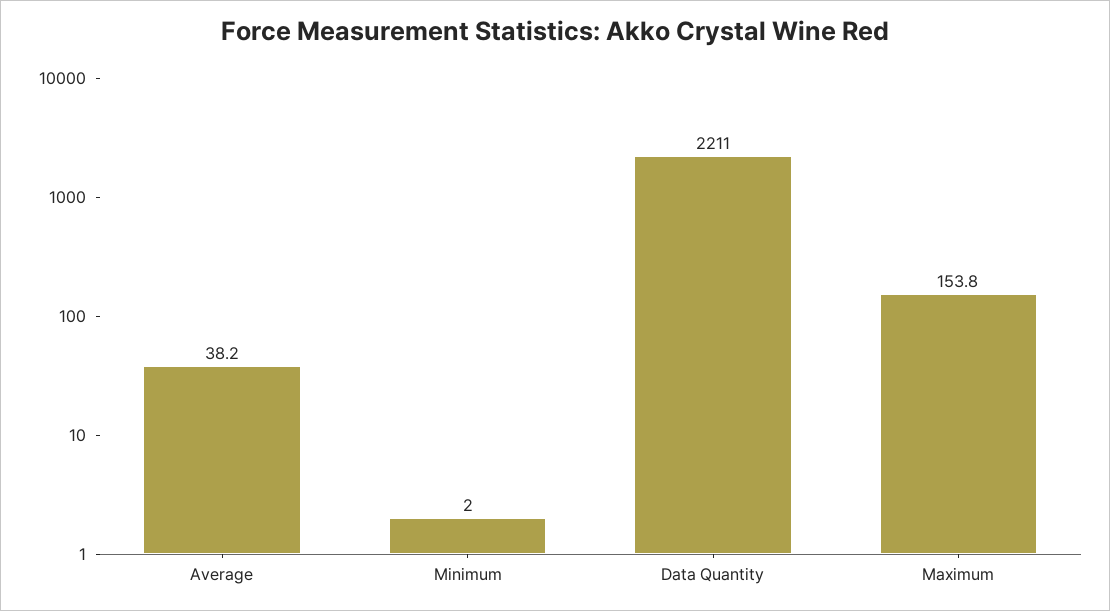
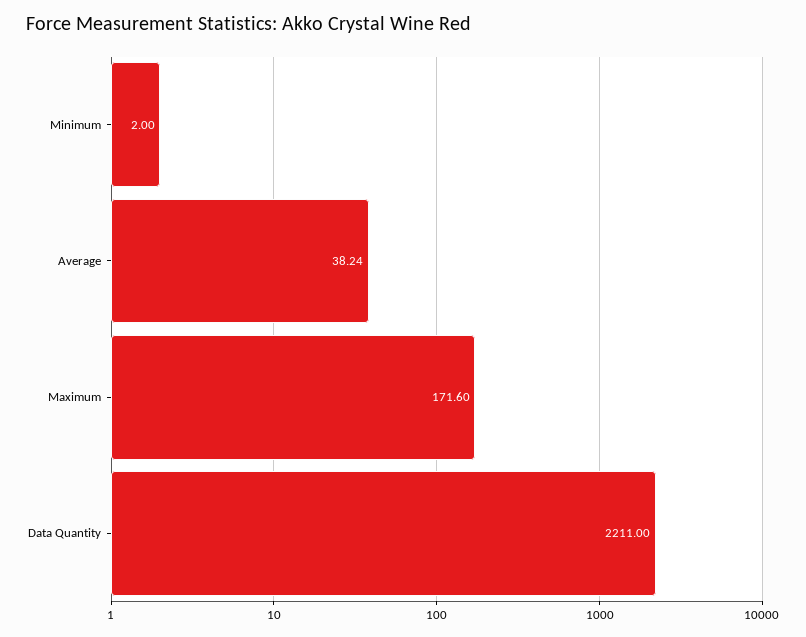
Maximum: 153.8 -> 171.6

